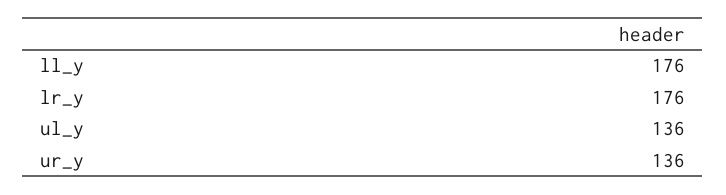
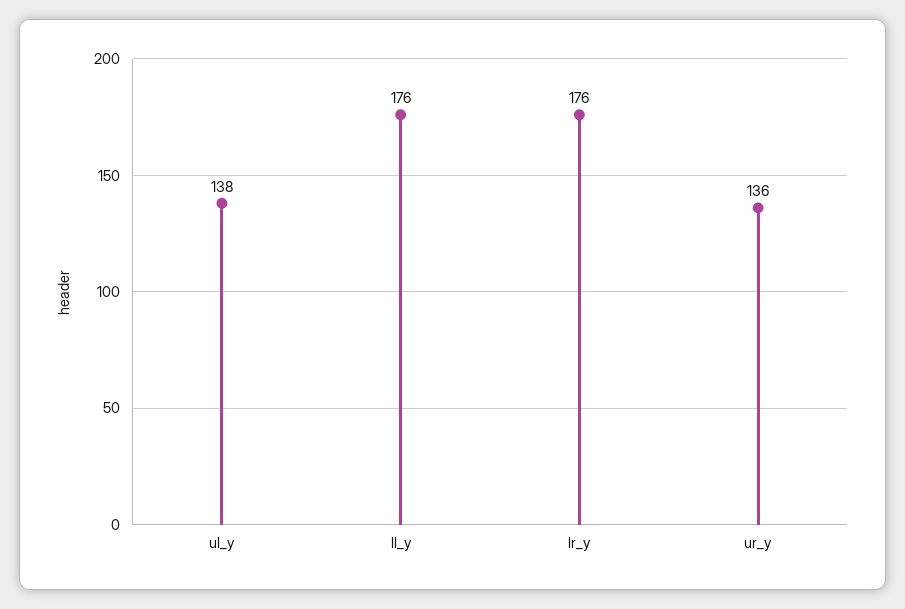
ul_y: 136 -> 138

